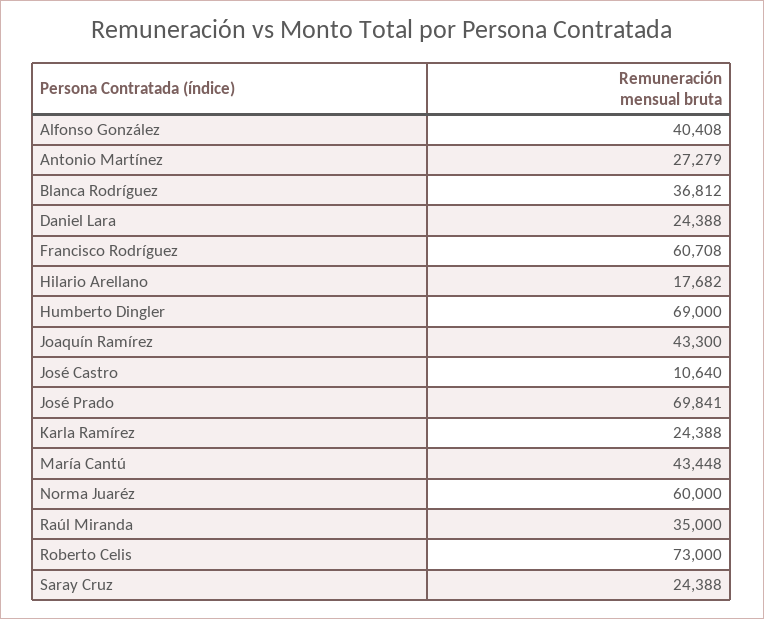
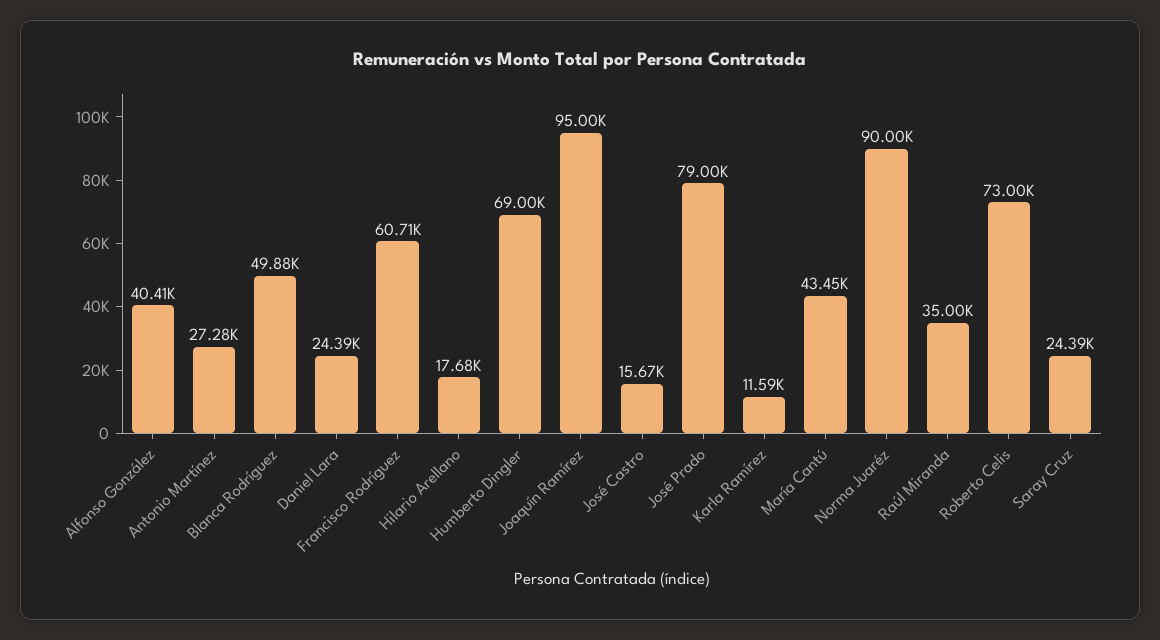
Blanca Rodríguez: 36812 -> 49880
Joaquín Ramírez: 43300 -> 95000
José Castro: 10640 -> 15670
José Prado: 69841 -> 79000
Karla Ramírez: 24388 -> 11590
Norma Juaréz: 60000 -> 90000

